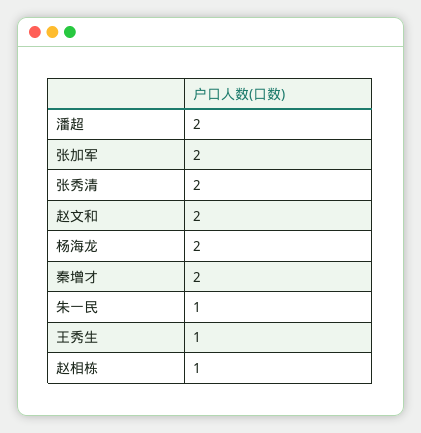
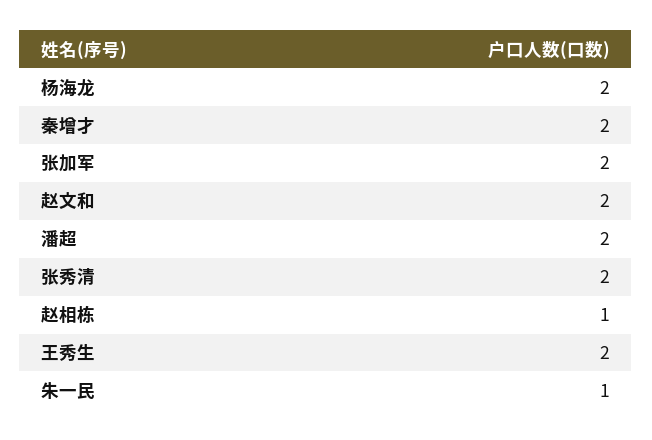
王秀生: 1 -> 2

